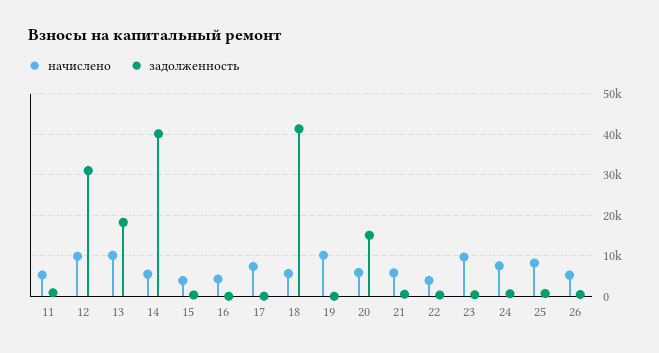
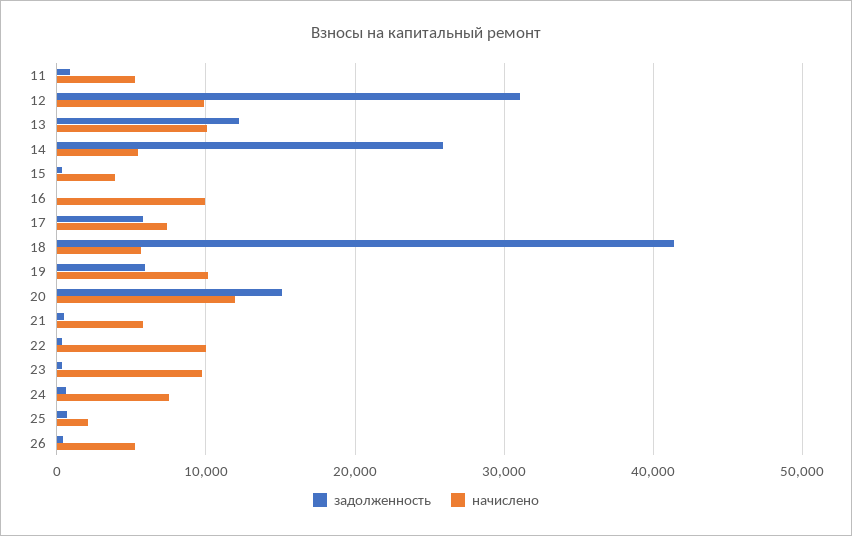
задолженность, 13: 18000 -> 12000
задолженность, 14: 40000 -> 26000
начислено, 16: 4000 -> 10000
задолженность, 17: 0 -> 6000
задолженность, 19: 0 -> 6000
начислено, 20: 6000 -> 12000
начислено, 22: 4000 -> 10000
начислено, 25: 8000 -> 2000

